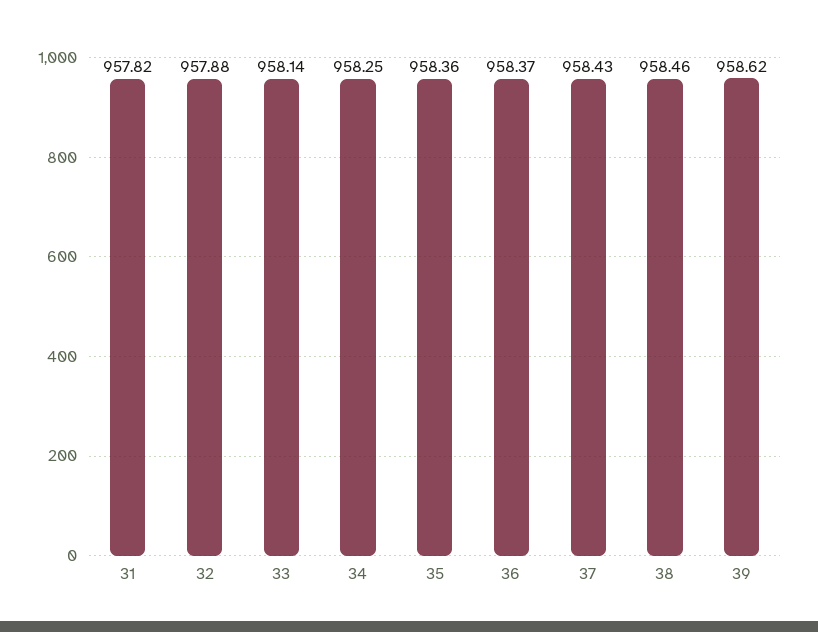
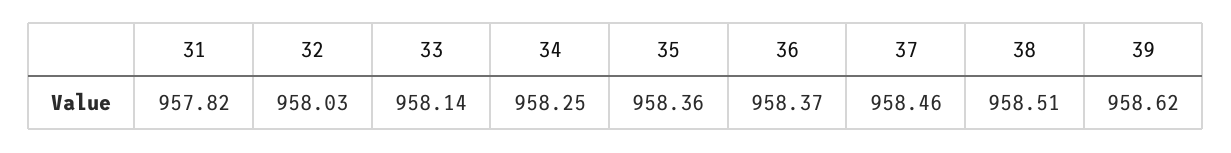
32: 957.88 -> 958.03
37: 958.43 -> 958.46
38: 958.46 -> 958.51

